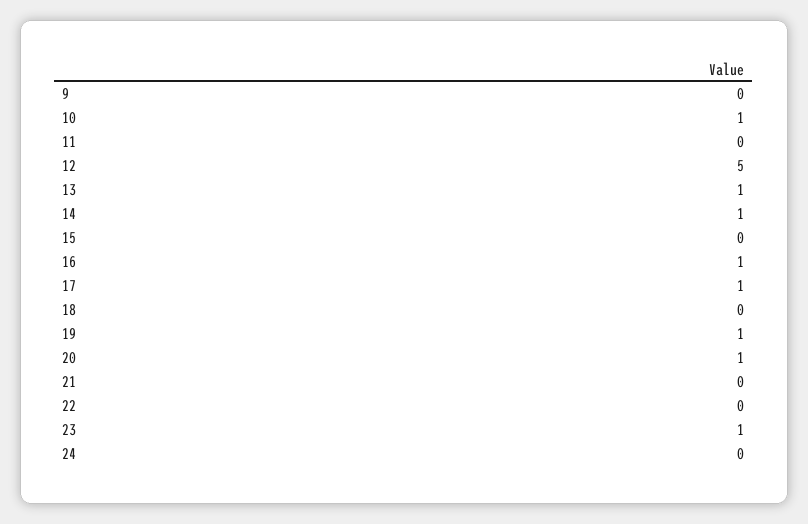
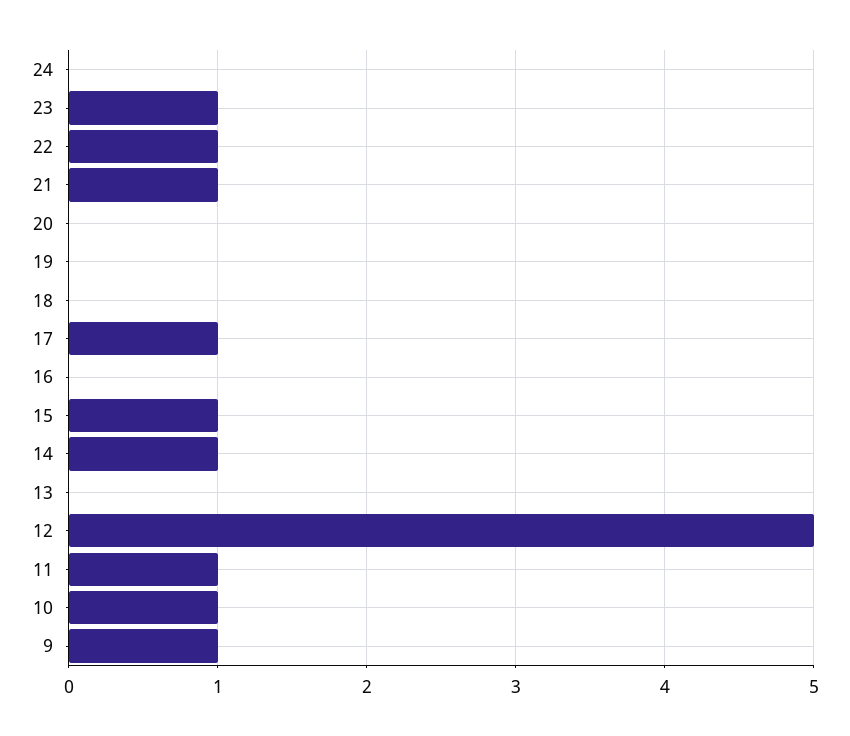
9: 0 -> 1
11: 0 -> 1
13: 1 -> 0
15: 0 -> 1
16: 1 -> 0
19: 1 -> 0
20: 1 -> 0
21: 0 -> 1
22: 0 -> 1

